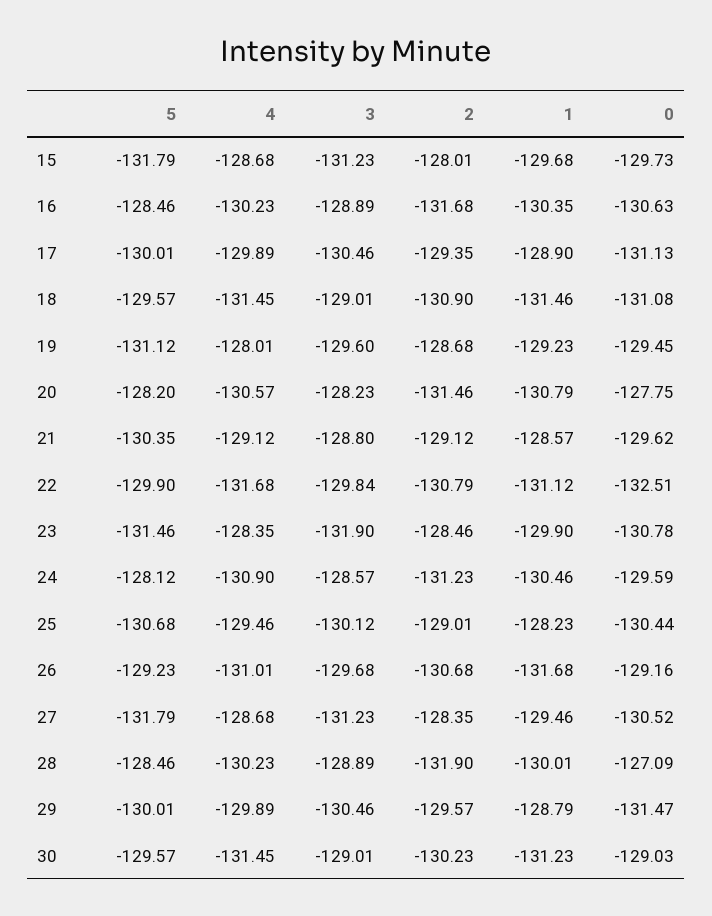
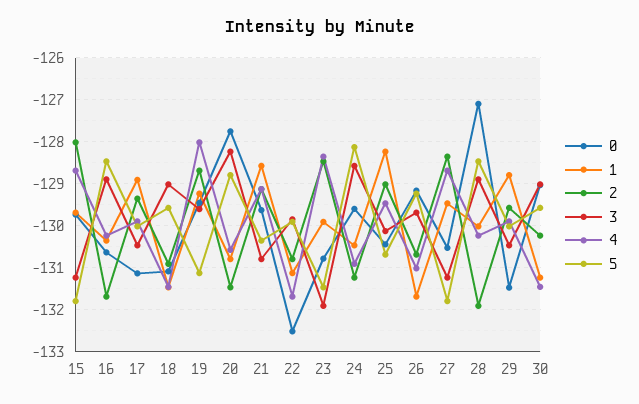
5, 20: -128.2 -> -128.8
3, 21: -128.8 -> -130.8

